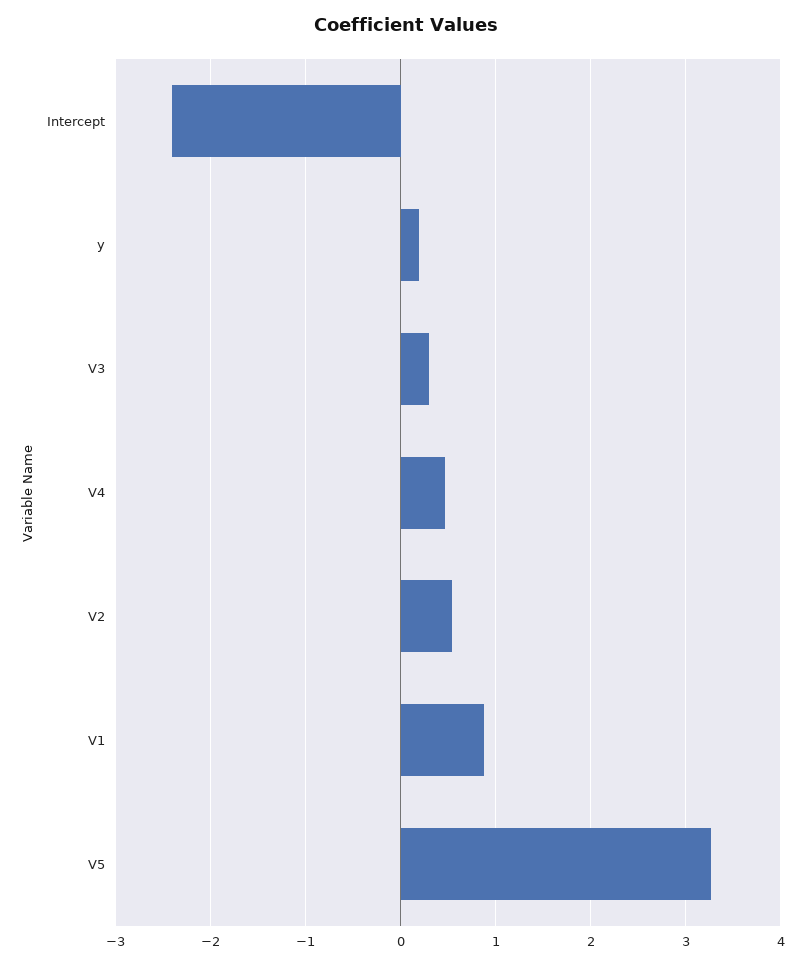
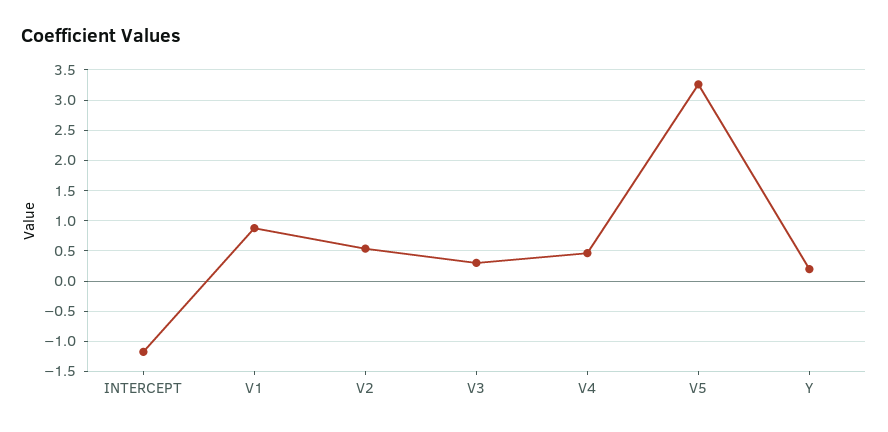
Intercept: -2.4 -> -1.2

